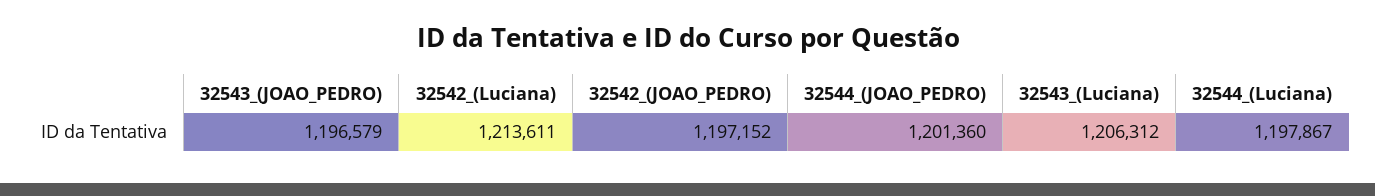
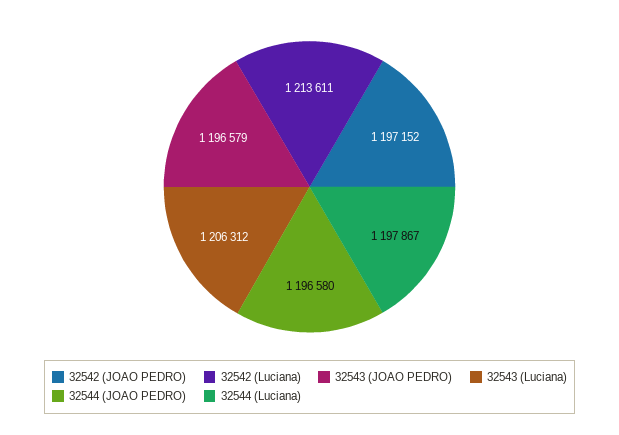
32544_(JOAO_PEDRO): 1201360 -> 1196580

